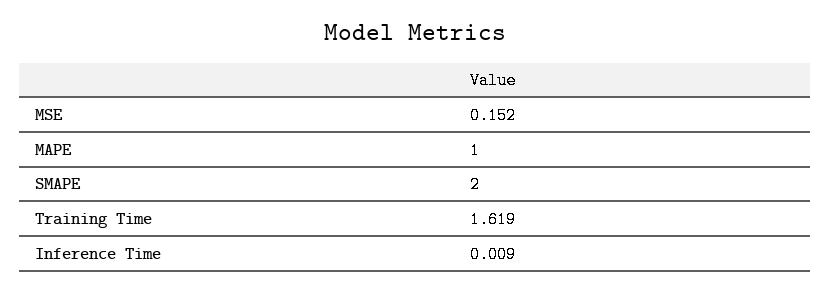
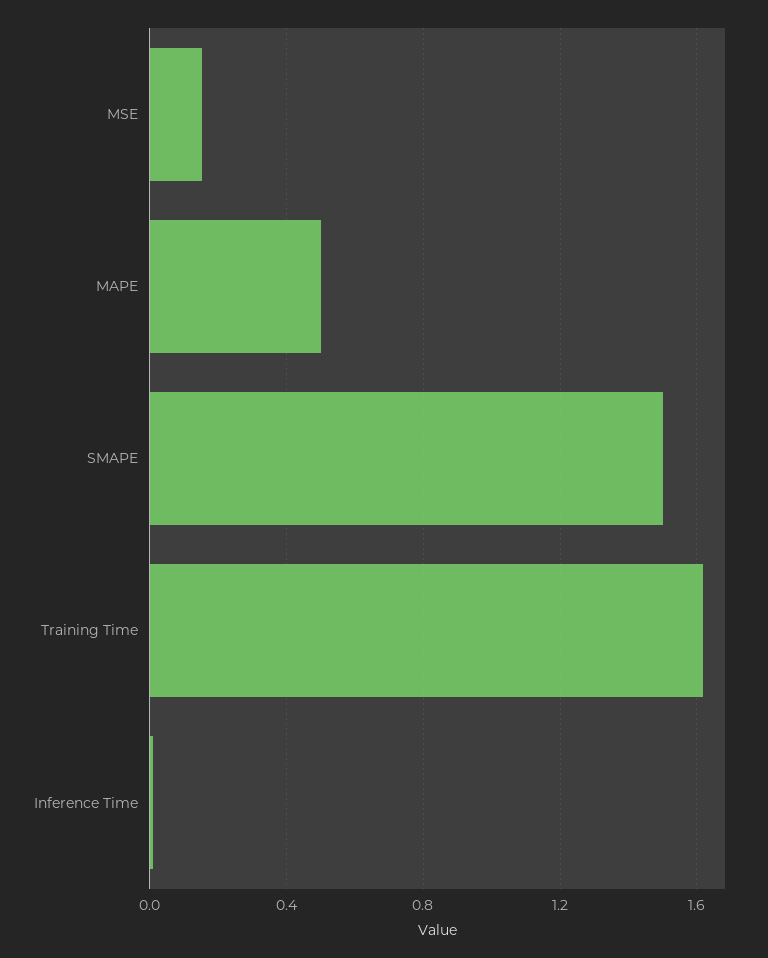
MAPE: 1 -> 0.5
SMAPE: 2 -> 1.5

